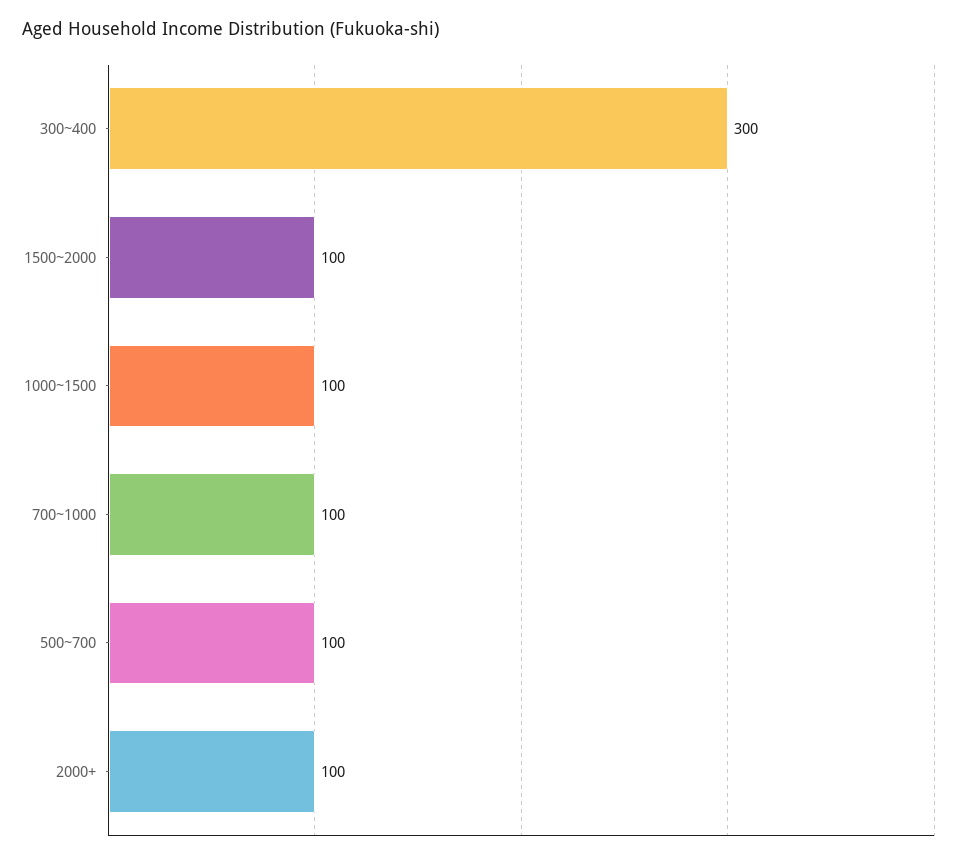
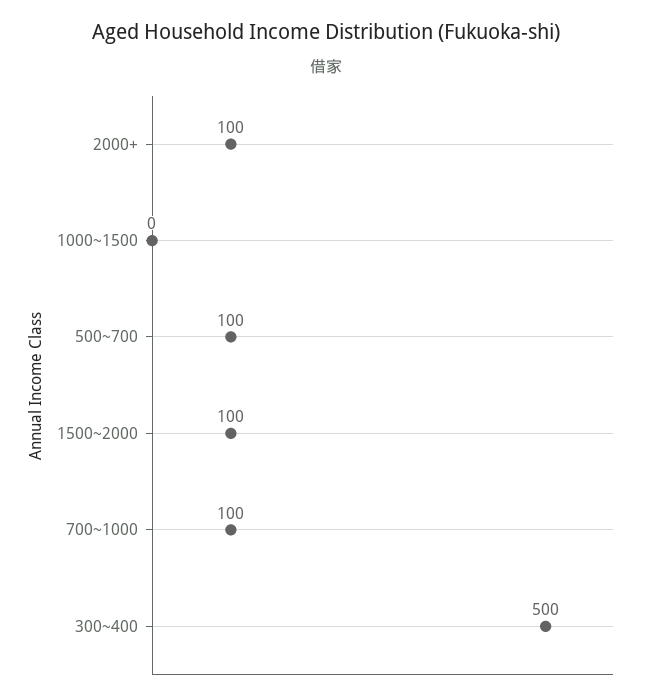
300~400: 300 -> 500
1000~1500: 100 -> 0

